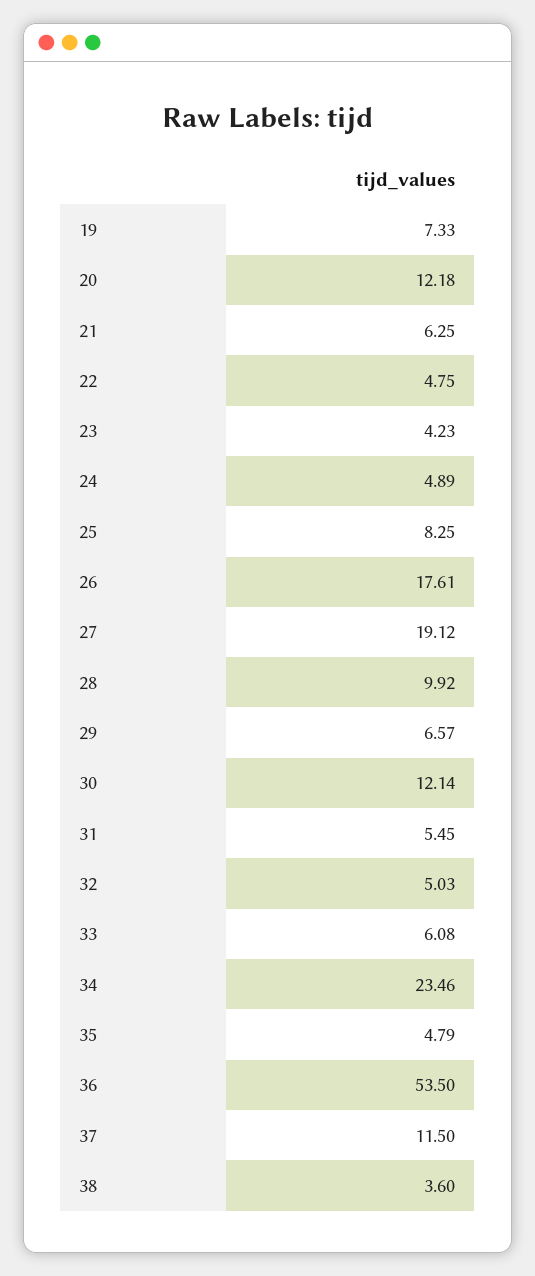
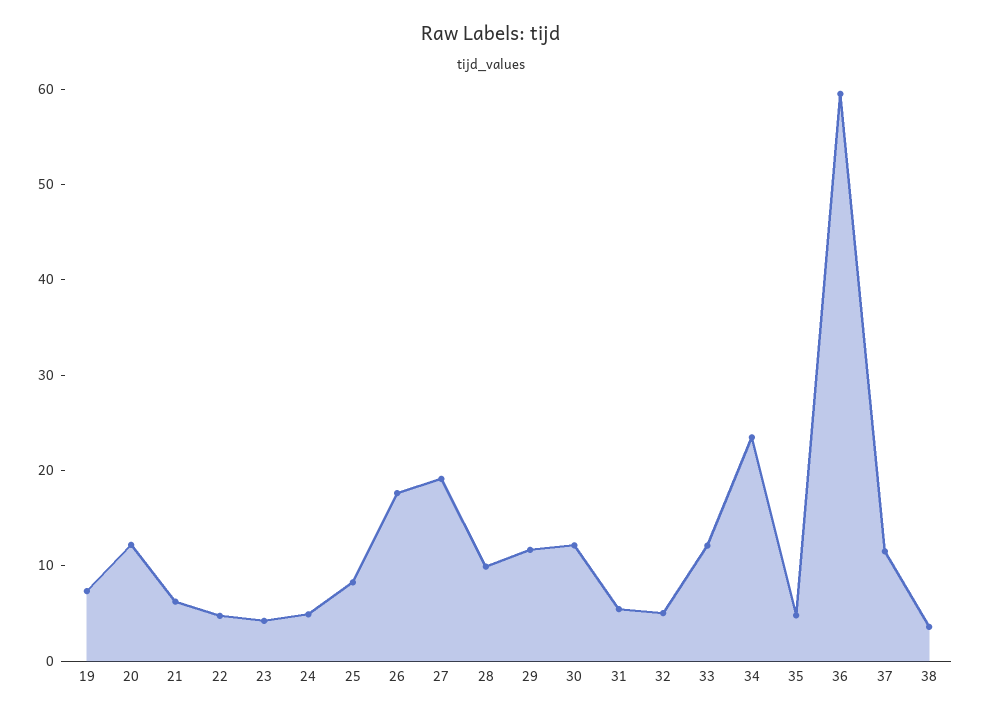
29: 6.57 -> 12
33: 6.08 -> 12
36: 53.5 -> 60

